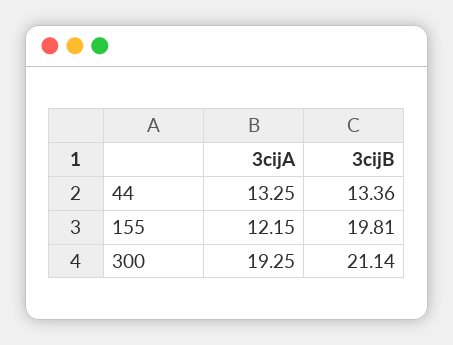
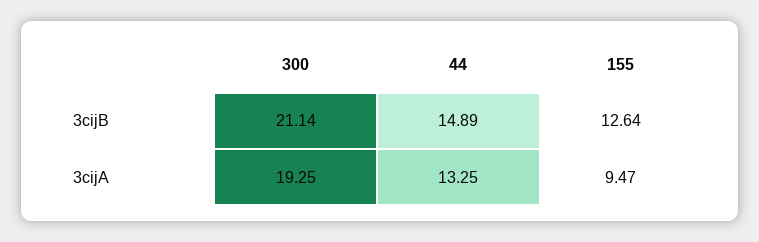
3cijB, 44: 13.36 -> 14.89
3cijA, 155: 12.15 -> 9.47
3cijB, 155: 19.81 -> 12.64

